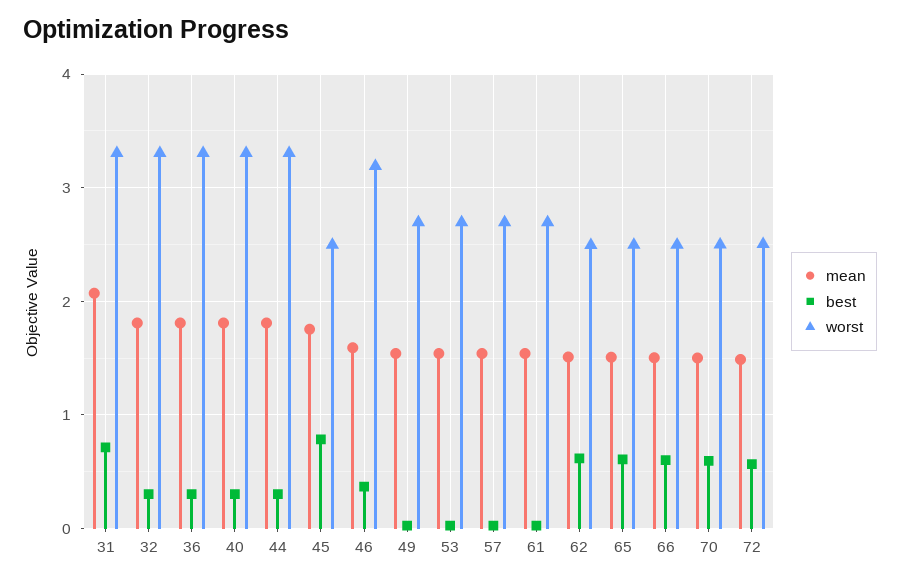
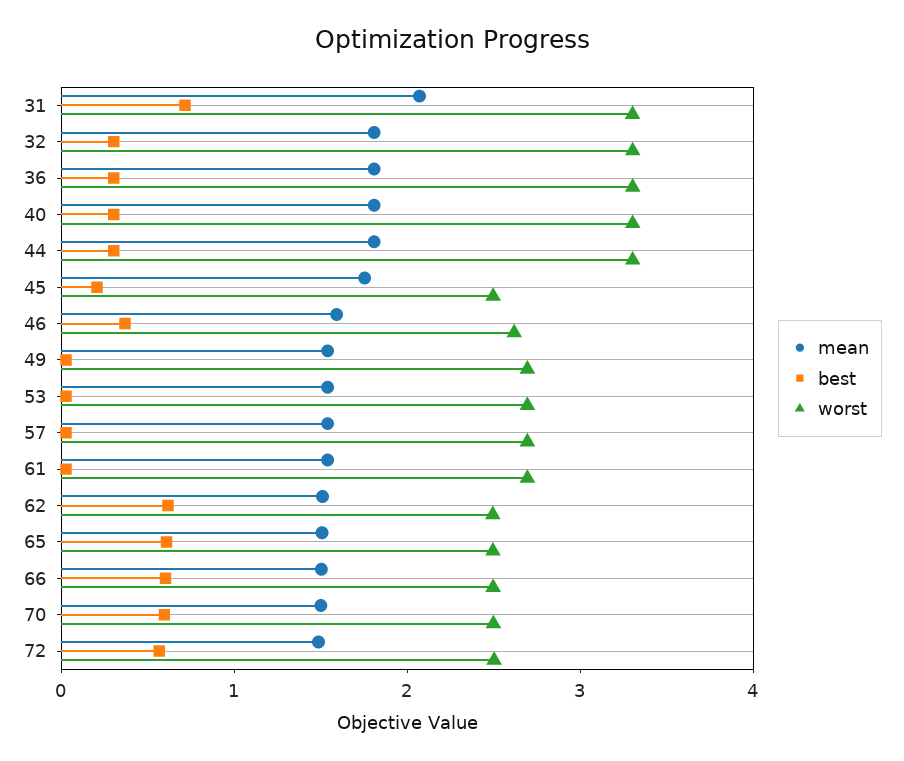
best, 45: 0.8 -> 0.2
worst, 46: 3.2 -> 2.6

